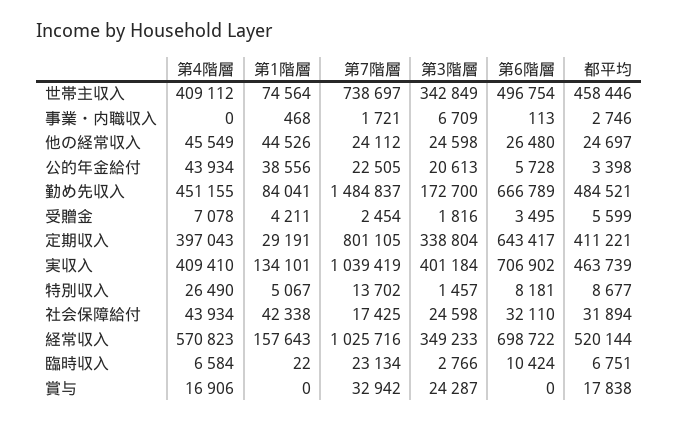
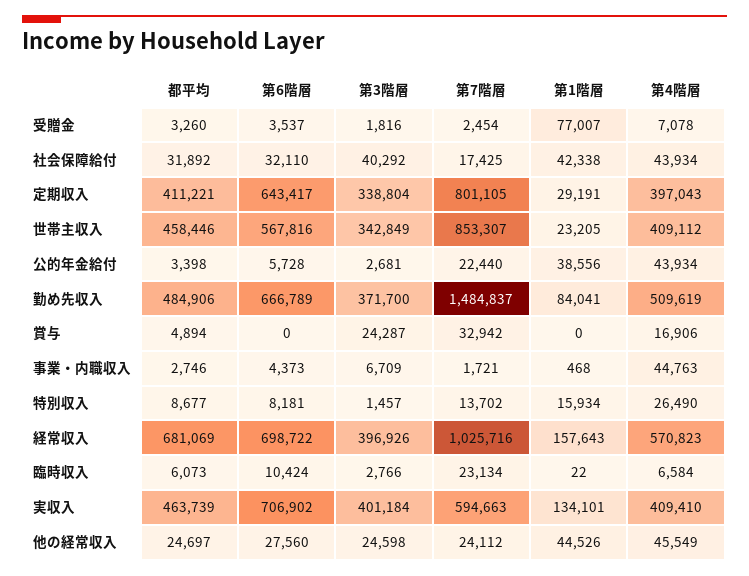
第1階層, 世帯主収入: 74564 -> 23205
第7階層, 世帯主収入: 738697 -> 853307
第6階層, 世帯主収入: 496754 -> 567816
第4階層, 事業・内職収入: 0 -> 44763
第6階層, 事業・内職収入: 113 -> 4373
第6階層, 他の経常収入: 26480 -> 27560
第7階層, 公的年金給付: 22505 -> 22440
第3階層, 公的年金給付: 20613 -> 2681
第4階層, 勤め先収入: 451155 -> 509619
第3階層, 勤め先収入: 172700 -> 371700
都平均, 勤め先収入: 484521 -> 484906
第1階層, 受贈金: 4211 -> 77007
第6階層, 受贈金: 3495 -> 3537
都平均, 受贈金: 5599 -> 3260
第7階層, 実収入: 1039419 -> 594663
第1階層, 特別収入: 5067 -> 15934
第3階層, 社会保障給付: 24598 -> 40292
都平均, 社会保障給付: 31894 -> 31892
第3階層, 経常収入: 349233 -> 396926
都平均, 経常収入: 520144 -> 681069
都平均, 臨時収入: 6751 -> 6073
都平均, 賞与: 17838 -> 4894

